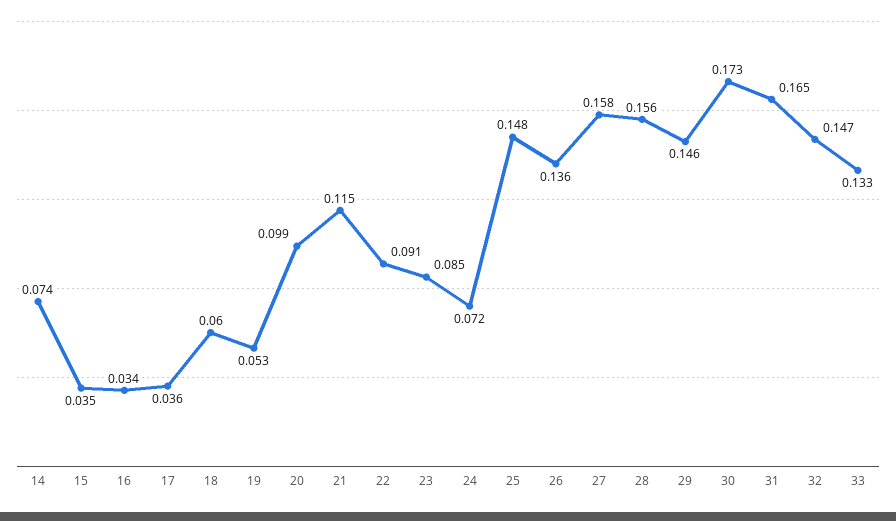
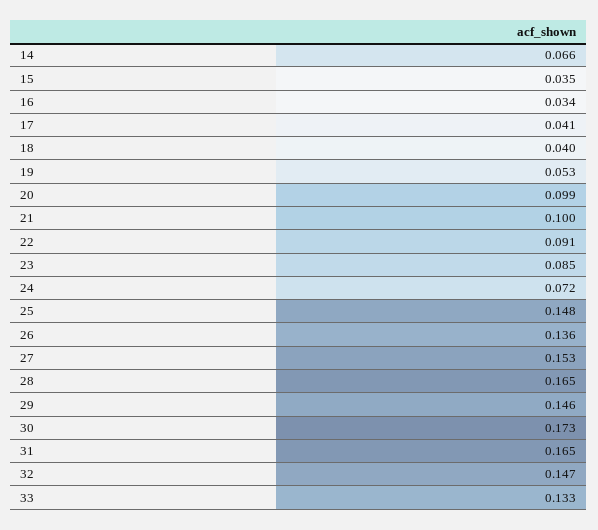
14: 0.074 -> 0.066
17: 0.036 -> 0.041
18: 0.06 -> 0.04
21: 0.115 -> 0.1
27: 0.158 -> 0.153
28: 0.156 -> 0.165

